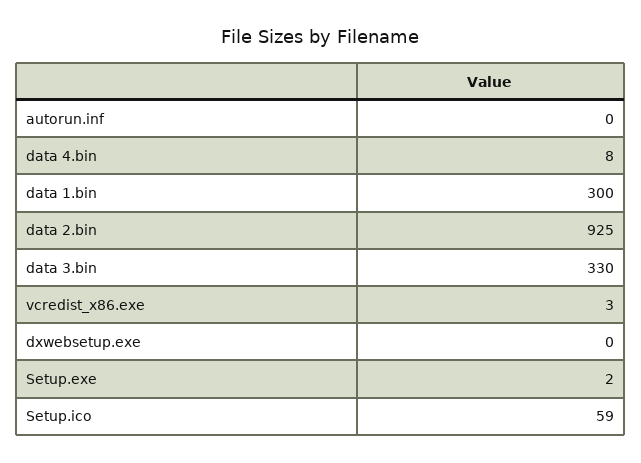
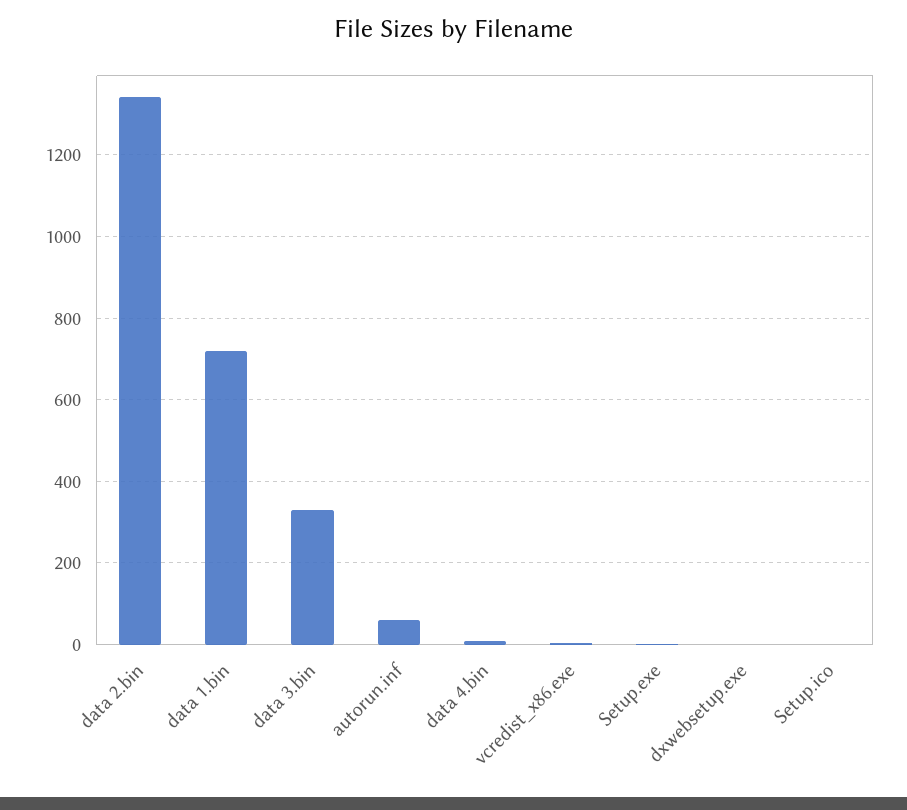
autorun.inf: 0 -> 60
data 1.bin: 300 -> 720
data 2.bin: 925 -> 1340
Setup.ico: 59 -> 0

